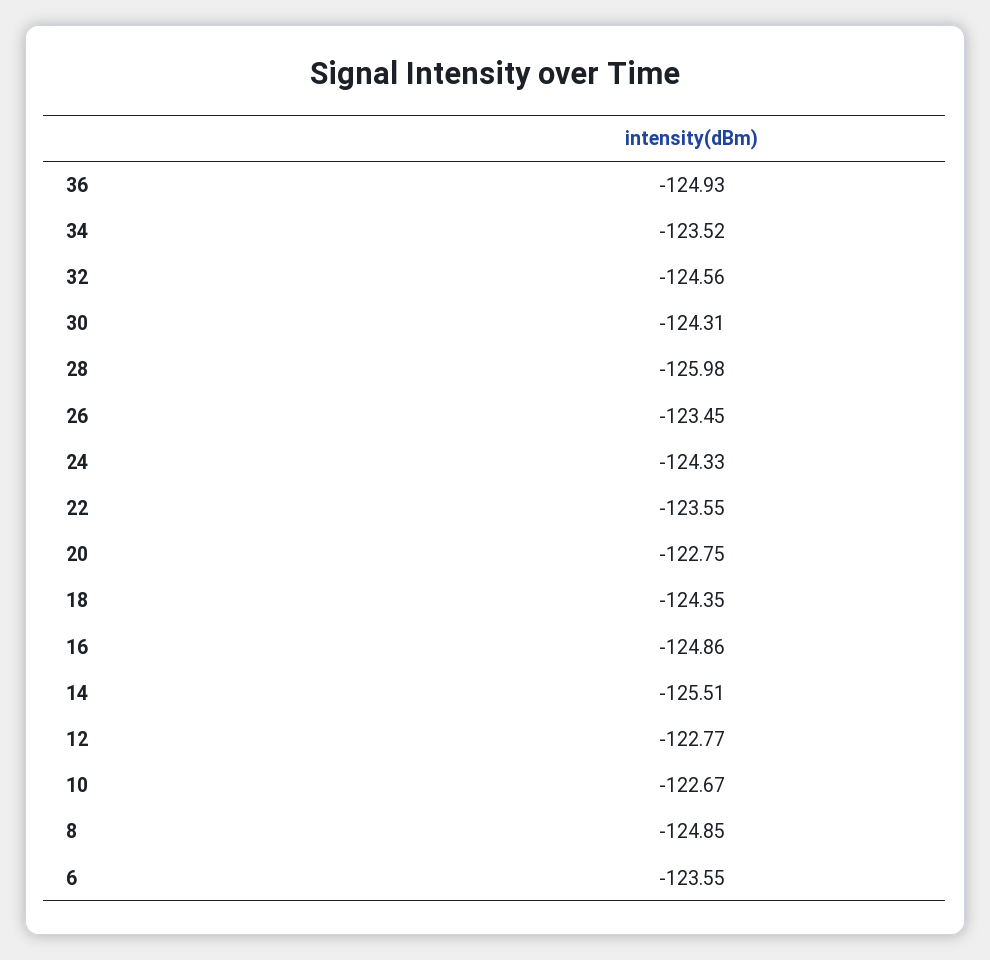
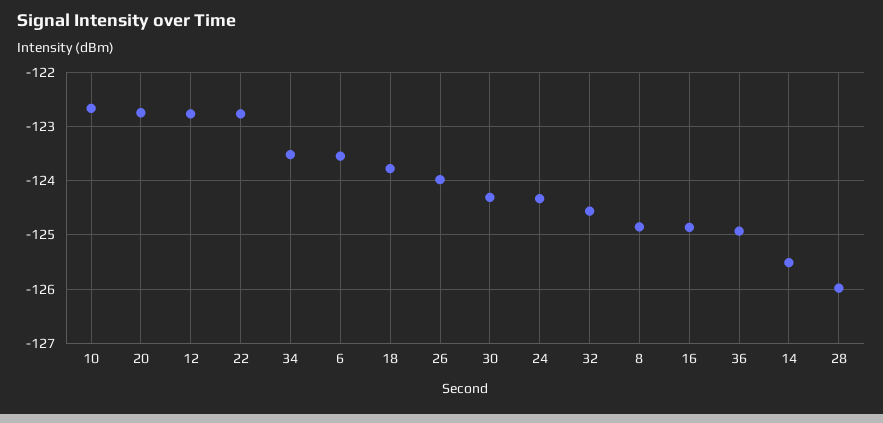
26: -123.45 -> -124
22: -123.55 -> -122.8
18: -124.35 -> -123.8

